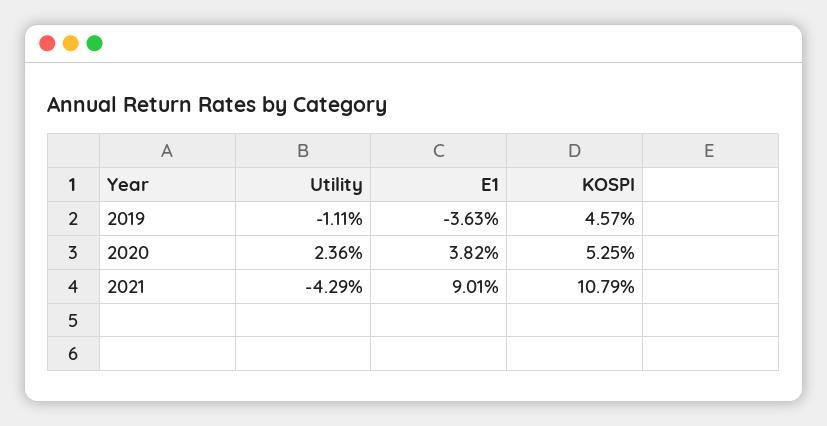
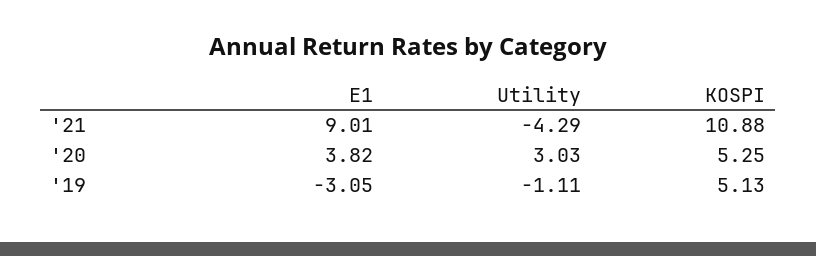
E1, 2019: -3.63 -> -3.05
KOSPI, 2019: 4.57 -> 5.13
Utility, 2020: 2.36 -> 3.03
KOSPI, 2021: 10.79 -> 10.88

